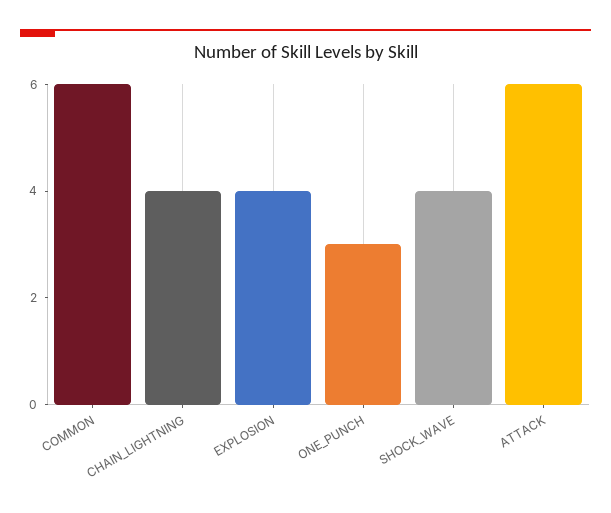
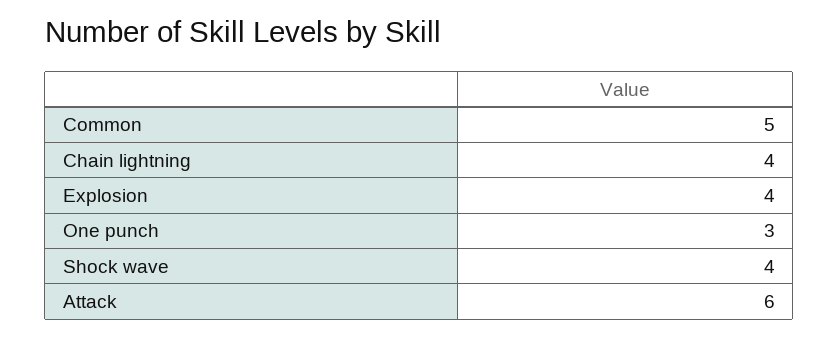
COMMON: 6 -> 5

